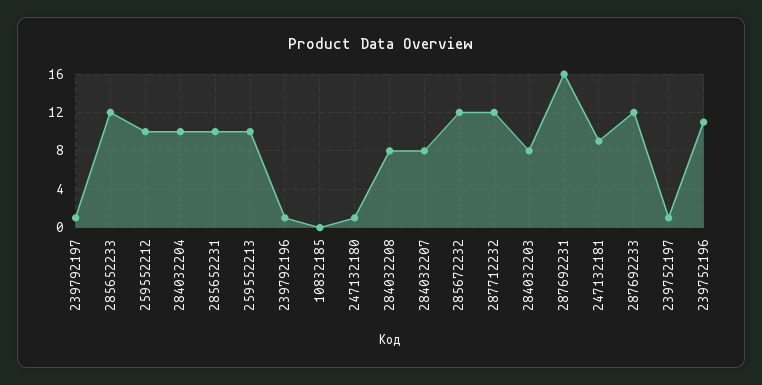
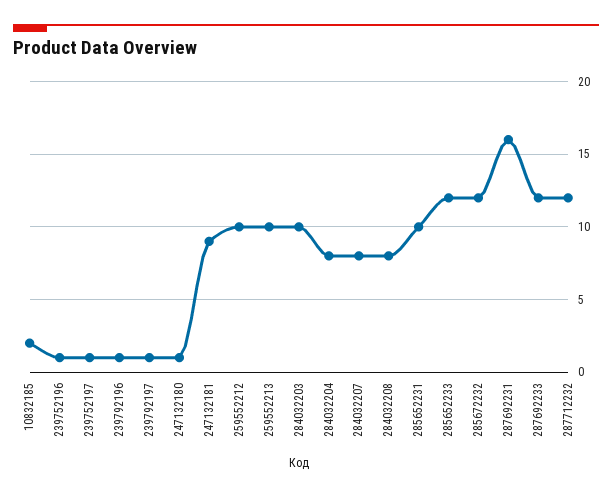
284032204: 10 -> 8
10832185: 0 -> 2
284032203: 8 -> 10
239752196: 11 -> 1

